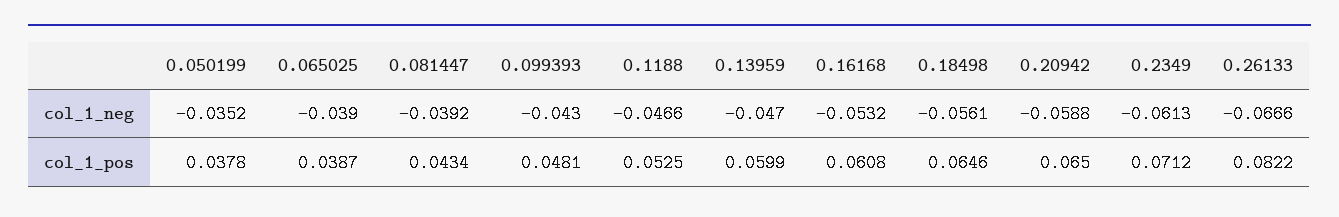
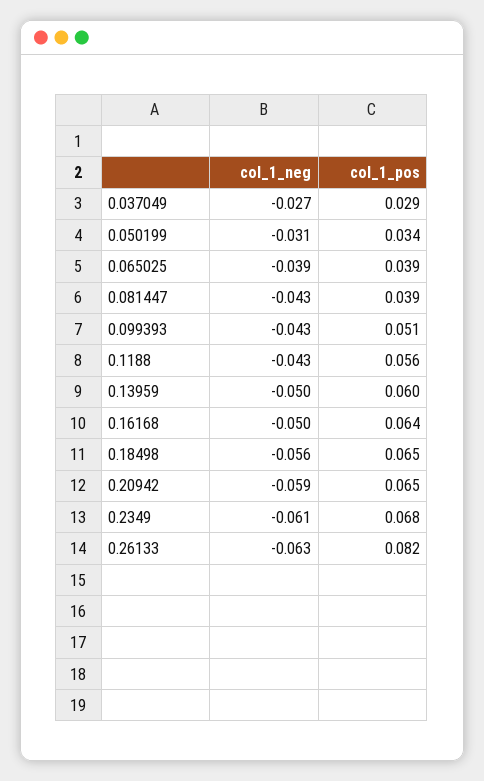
0.050199, col_1_neg: -0.0352 -> -0.031
0.081447, col_1_neg: -0.0392 -> -0.043
0.1188, col_1_neg: -0.0466 -> -0.043
0.13959, col_1_neg: -0.047 -> -0.05
0.16168, col_1_neg: -0.0532 -> -0.05
0.26133, col_1_neg: -0.0666 -> -0.063
0.050199, col_1_pos: 0.0378 -> 0.034
0.081447, col_1_pos: 0.0434 -> 0.039
0.099393, col_1_pos: 0.0481 -> 0.051
0.1188, col_1_pos: 0.0525 -> 0.056
0.16168, col_1_pos: 0.0608 -> 0.064
0.2349, col_1_pos: 0.0712 -> 0.068
0.037049, col_1_neg: none -> -0.027
0.037049, col_1_pos: none -> 0.029

